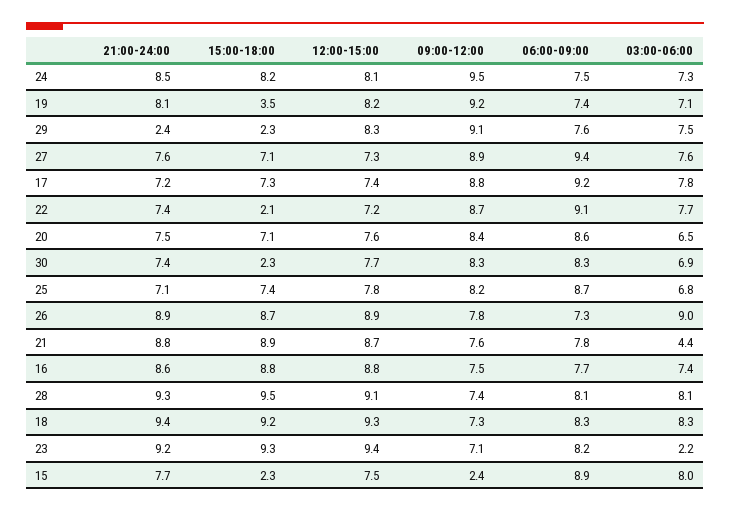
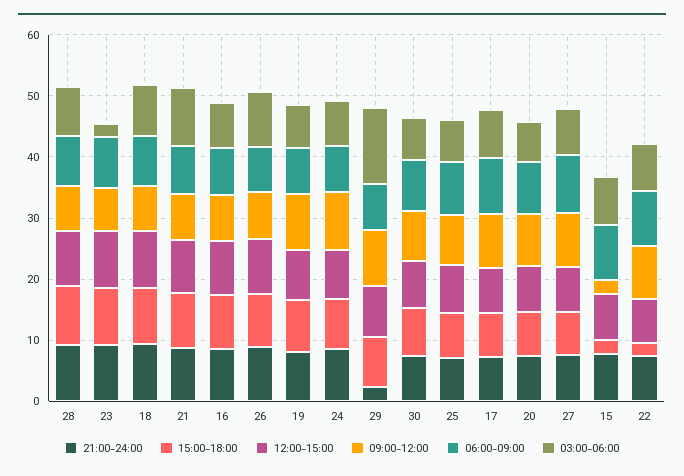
15:00-18:00, 19: 3.5 -> 8
15:00-18:00, 29: 2.3 -> 8
03:00-06:00, 29: 7.5 -> 12
15:00-18:00, 30: 2.3 -> 8
03:00-06:00, 21: 4.4 -> 10

